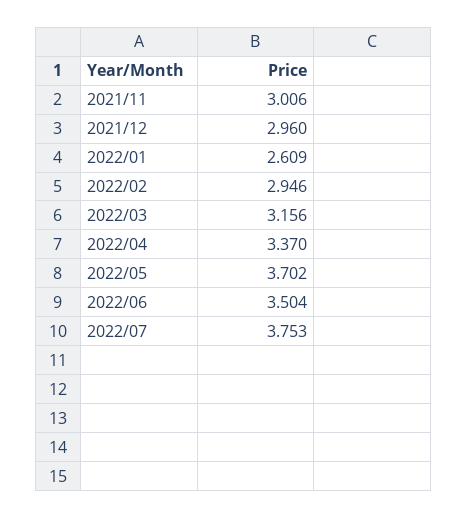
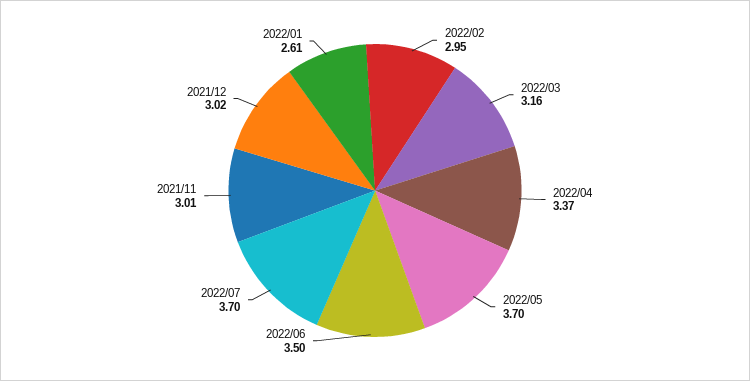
2021/12: 2.96 -> 3.02
2022/07: 3.753 -> 3.7

